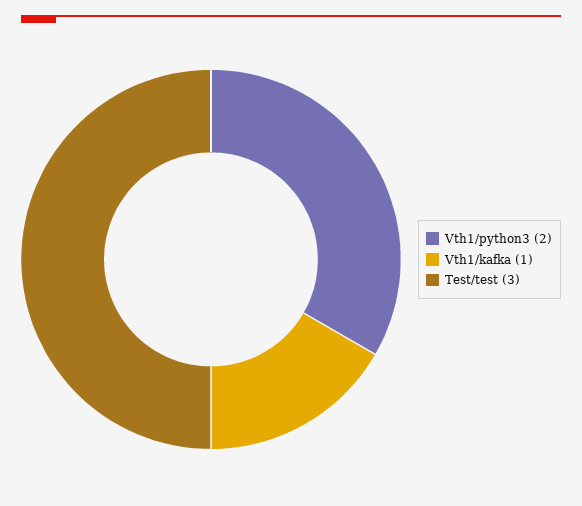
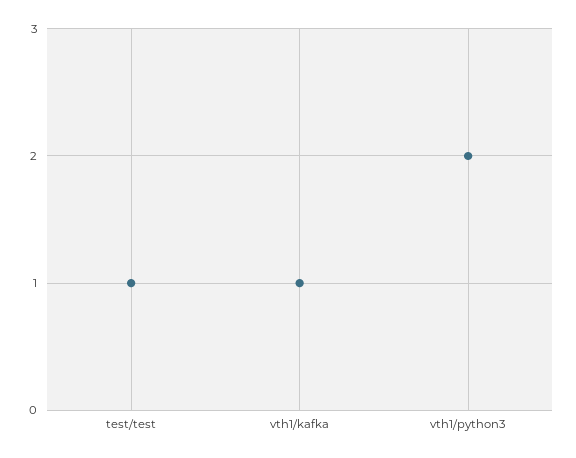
Test/test: 3 -> 1

